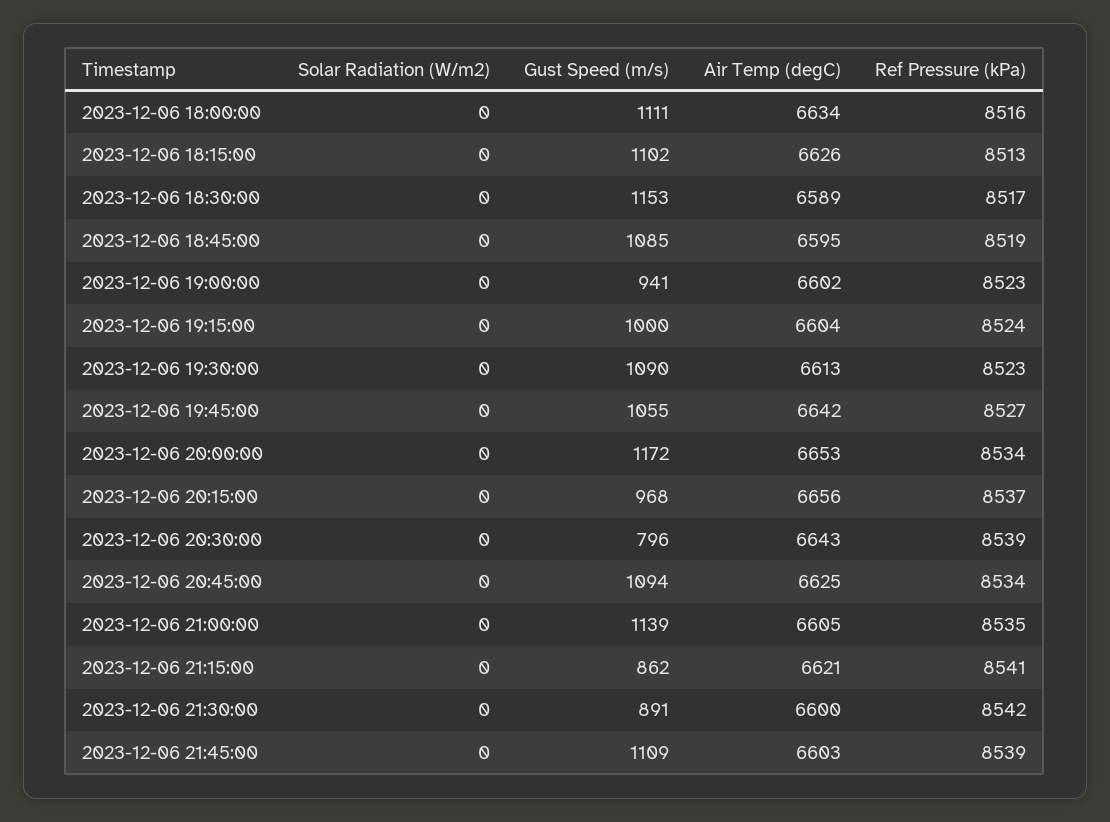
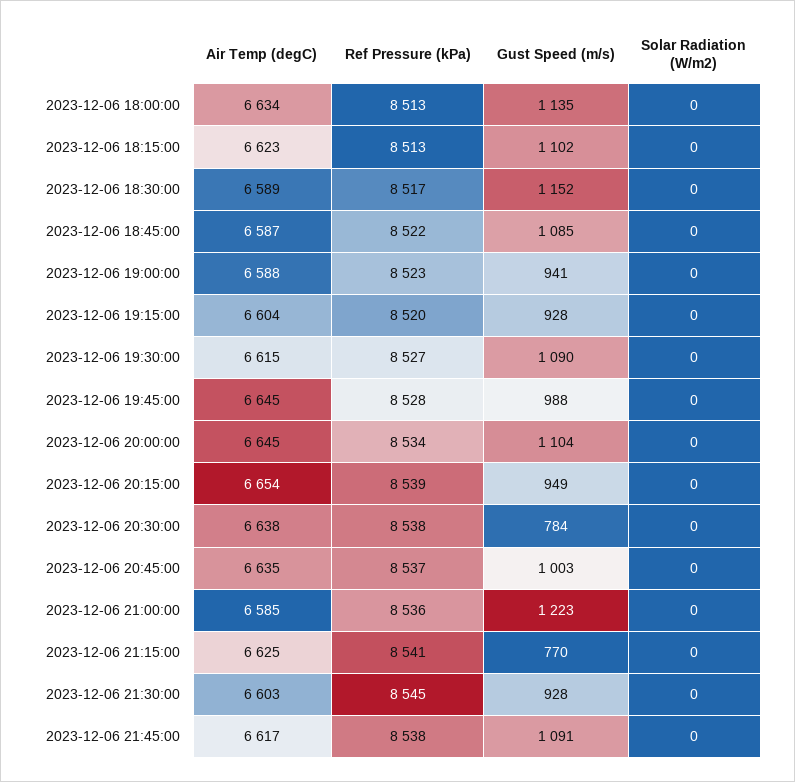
Gust Speed (m/s), 2023-12-06 18:00:00: 1111 -> 1135
Ref Pressure (kPa), 2023-12-06 18:00:00: 8516 -> 8513
Air Temp (degC), 2023-12-06 18:15:00: 6626 -> 6623
Gust Speed (m/s), 2023-12-06 18:30:00: 1153 -> 1152
Air Temp (degC), 2023-12-06 18:45:00: 6595 -> 6587
Ref Pressure (kPa), 2023-12-06 18:45:00: 8519 -> 8522
Air Temp (degC), 2023-12-06 19:00:00: 6602 -> 6588
Gust Speed (m/s), 2023-12-06 19:15:00: 1000 -> 928
Ref Pressure (kPa), 2023-12-06 19:15:00: 8524 -> 8520
Air Temp (degC), 2023-12-06 19:30:00: 6613 -> 6615
Ref Pressure (kPa), 2023-12-06 19:30:00: 8523 -> 8527
Gust Speed (m/s), 2023-12-06 19:45:00: 1055 -> 988
Air Temp (degC), 2023-12-06 19:45:00: 6642 -> 6645
Ref Pressure (kPa), 2023-12-06 19:45:00: 8527 -> 8528
Gust Speed (m/s), 2023-12-06 20:00:00: 1172 -> 1104
Air Temp (degC), 2023-12-06 20:00:00: 6653 -> 6645
Gust Speed (m/s), 2023-12-06 20:15:00: 968 -> 949
Air Temp (degC), 2023-12-06 20:15:00: 6656 -> 6654
Ref Pressure (kPa), 2023-12-06 20:15:00: 8537 -> 8539
Gust Speed (m/s), 2023-12-06 20:30:00: 796 -> 784
Air Temp (degC), 2023-12-06 20:30:00: 6643 -> 6638
Ref Pressure (kPa), 2023-12-06 20:30:00: 8539 -> 8538
Gust Speed (m/s), 2023-12-06 20:45:00: 1094 -> 1003
Air Temp (degC), 2023-12-06 20:45:00: 6625 -> 6635
Ref Pressure (kPa), 2023-12-06 20:45:00: 8534 -> 8537
Gust Speed (m/s), 2023-12-06 21:00:00: 1139 -> 1223
Air Temp (degC), 2023-12-06 21:00:00: 6605 -> 6585
Ref Pressure (kPa), 2023-12-06 21:00:00: 8535 -> 8536
Gust Speed (m/s), 2023-12-06 21:15:00: 862 -> 770
Air Temp (degC), 2023-12-06 21:15:00: 6621 -> 6625
Gust Speed (m/s), 2023-12-06 21:30:00: 891 -> 928
Air Temp (degC), 2023-12-06 21:30:00: 6600 -> 6603
Ref Pressure (kPa), 2023-12-06 21:30:00: 8542 -> 8545
Gust Speed (m/s), 2023-12-06 21:45:00: 1109 -> 1091
Air Temp (degC), 2023-12-06 21:45:00: 6603 -> 6617
Ref Pressure (kPa), 2023-12-06 21:45:00: 8539 -> 8538

